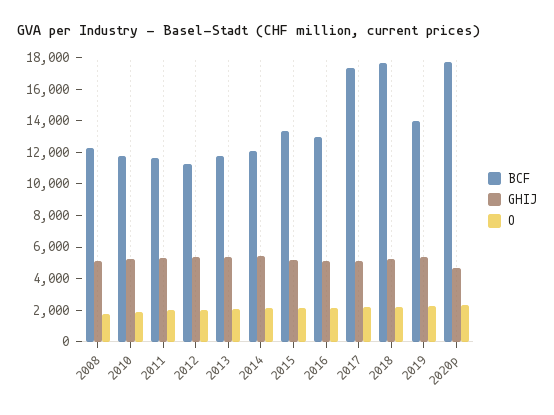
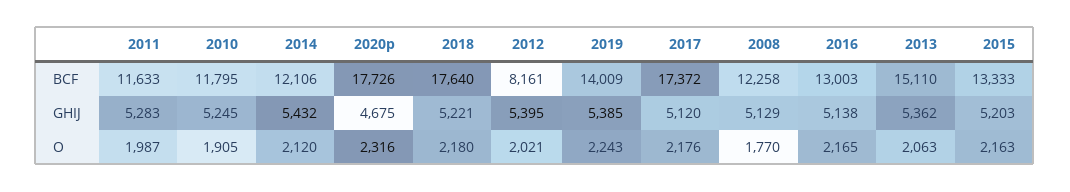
BCF, 2012: 11000 -> 8161
BCF, 2013: 12000 -> 15110

